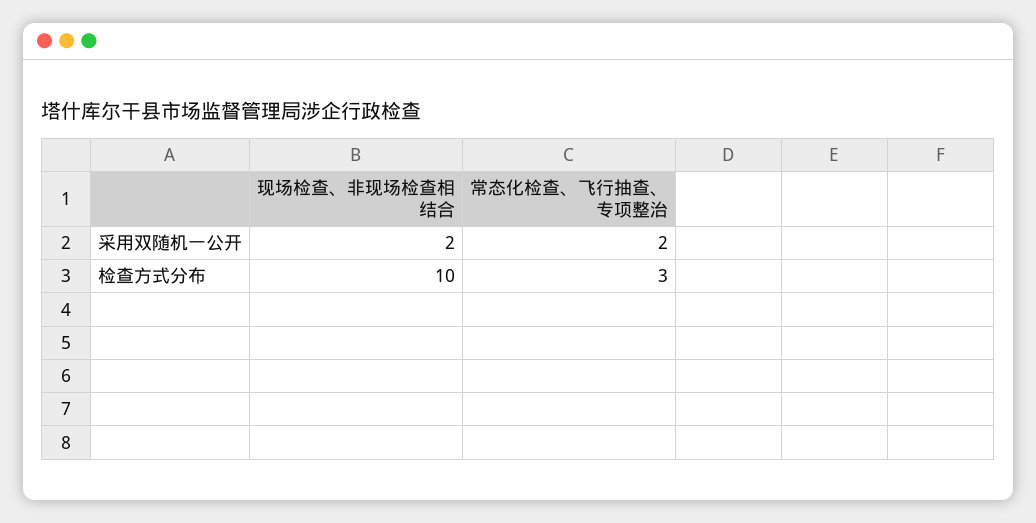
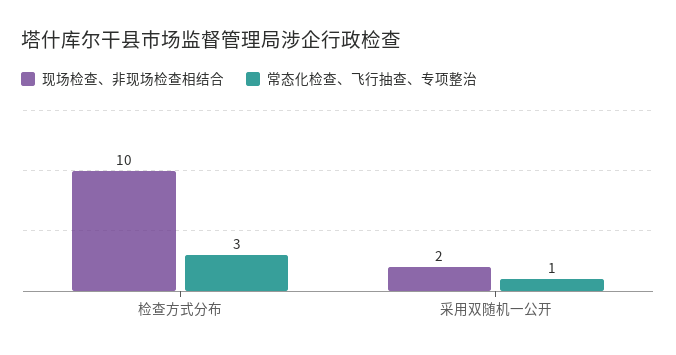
常态化检查、飞行抽查、专项整治, 采用双随机一公开: 2 -> 1

